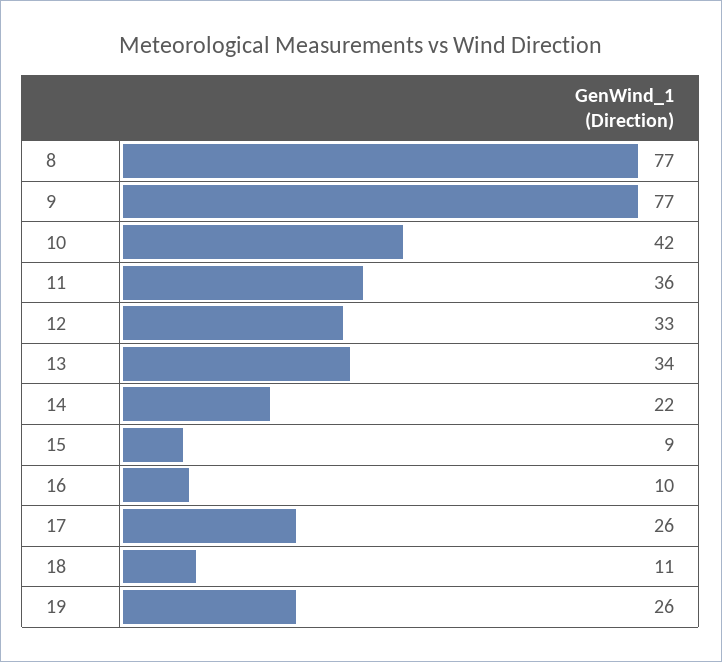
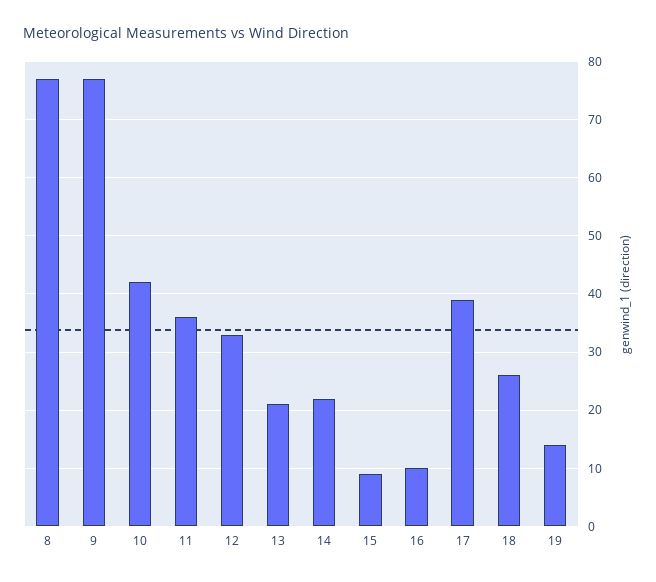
13: 34 -> 20
17: 26 -> 40
18: 11 -> 25
19: 26 -> 15

